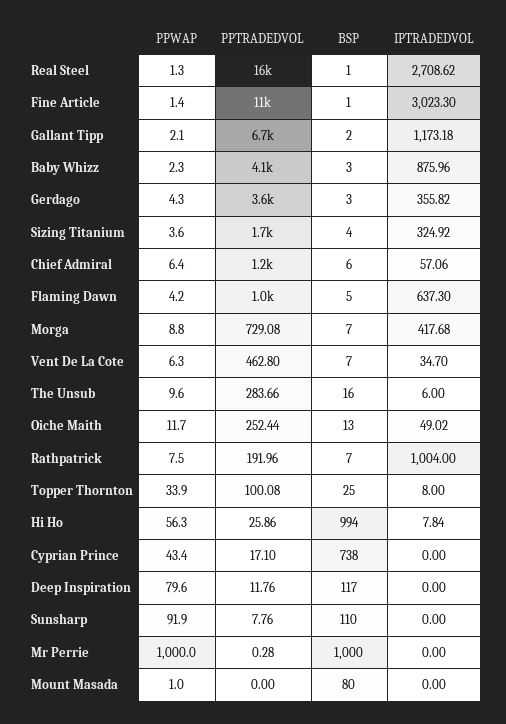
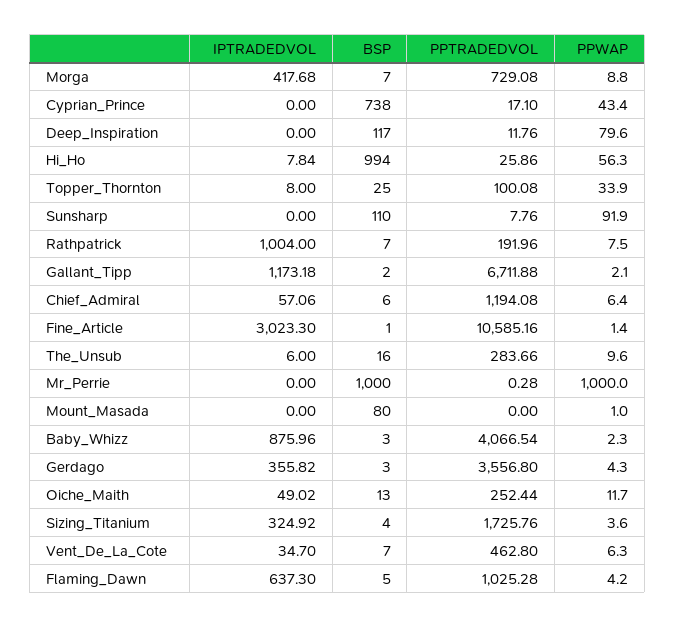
PPWAP, Real Steel: 1.3 -> none
PPTRADEDVOL, Real Steel: 16000 -> none
BSP, Real Steel: 1 -> none
IPTRADEDVOL, Real Steel: 2708.62 -> none

